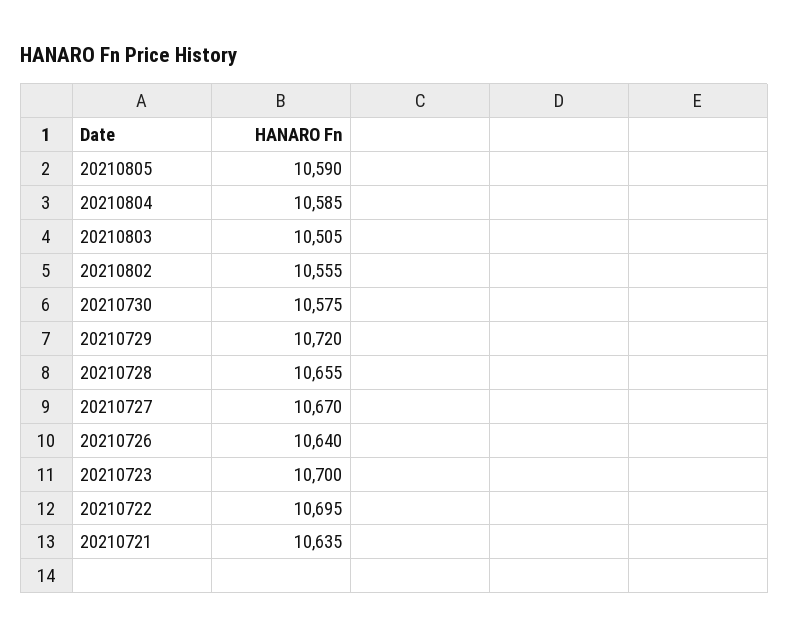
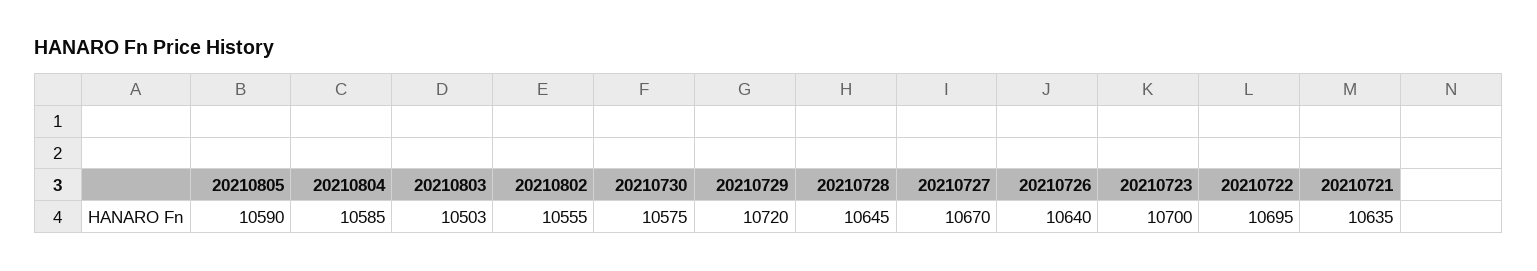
20210803: 10505 -> 10503
20210728: 10655 -> 10645

